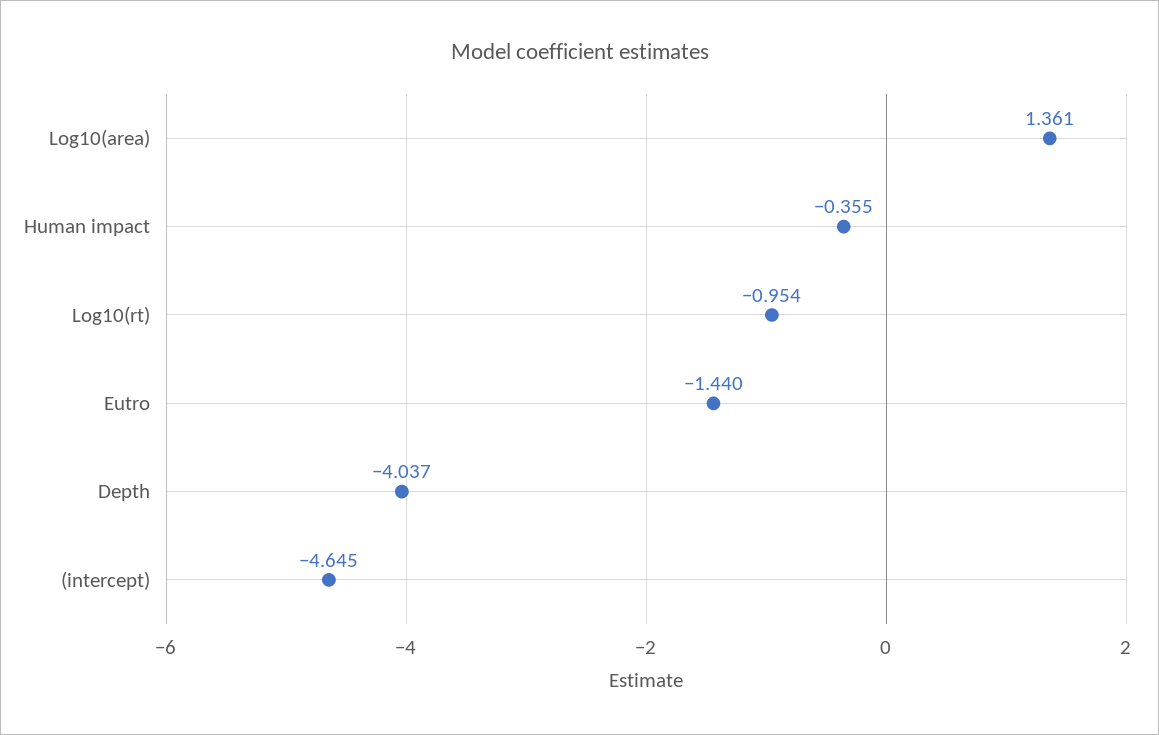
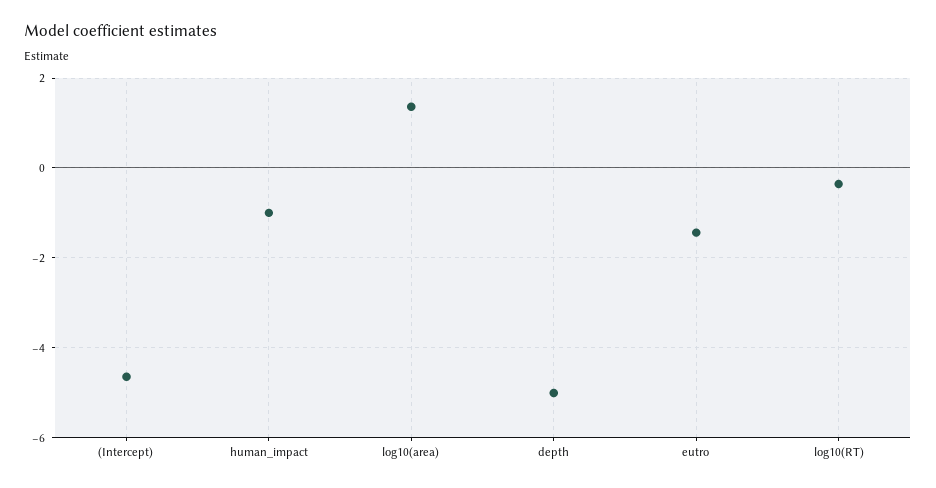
Human impact: -0.355 -> -1
Log10(rt): -0.954 -> -0.4
Depth: -4.037 -> -5

